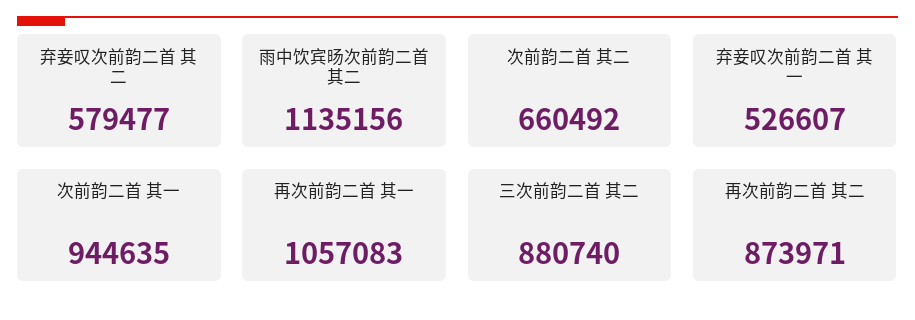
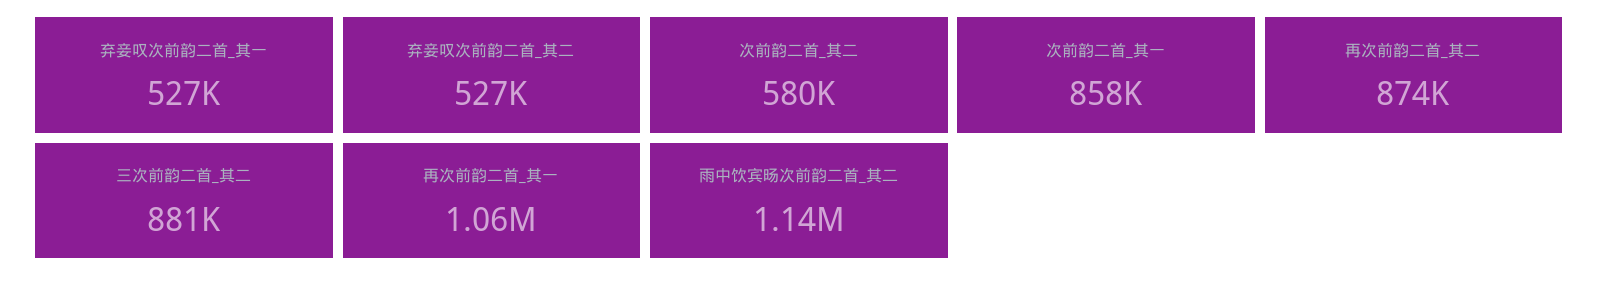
弃妾叹次前韵二首 其二: 579477 -> 527000
次前韵二首 其二: 660492 -> 580000
次前韵二首 其一: 944635 -> 858000

